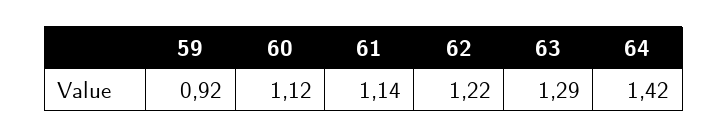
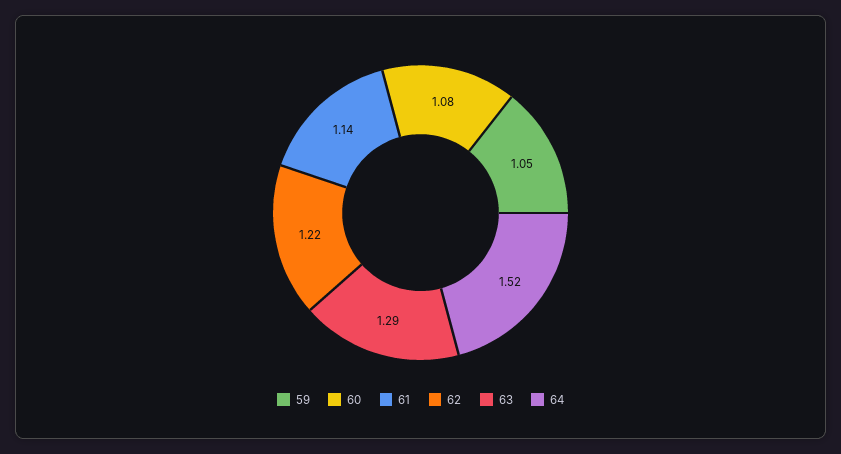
59: 0.92 -> 1.05
60: 1.12 -> 1.08
64: 1.42 -> 1.52

